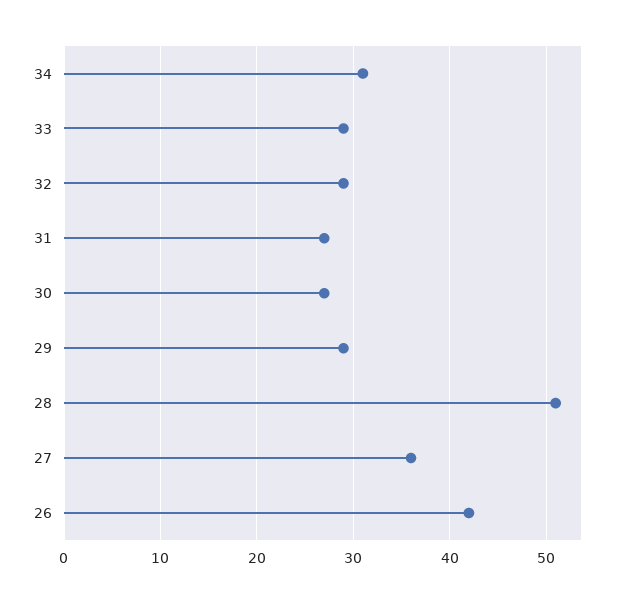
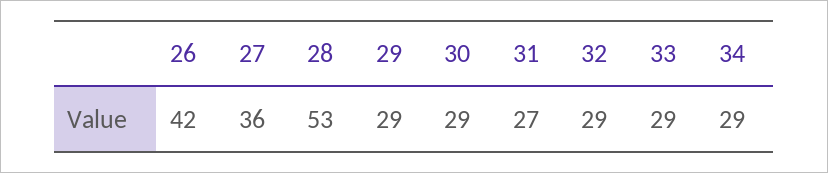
34: 31 -> 29
30: 27 -> 29
28: 51 -> 53

